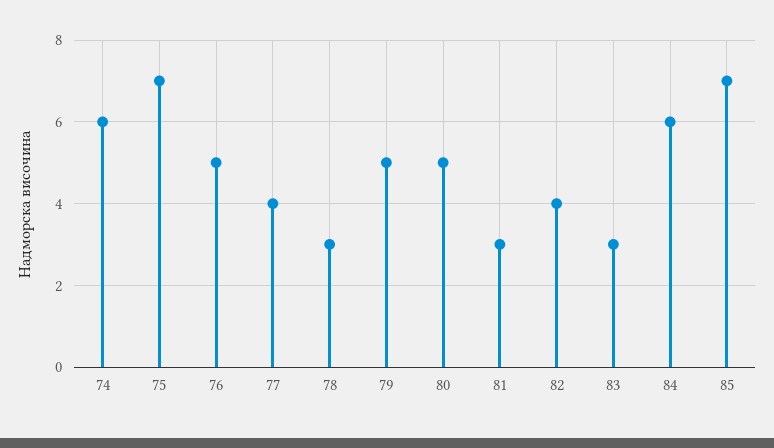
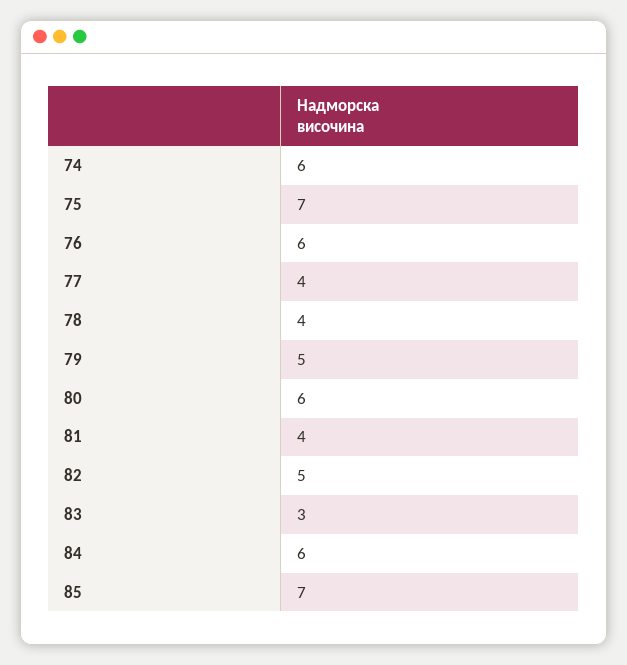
76: 5 -> 6
78: 3 -> 4
80: 5 -> 6
81: 3 -> 4
82: 4 -> 5

